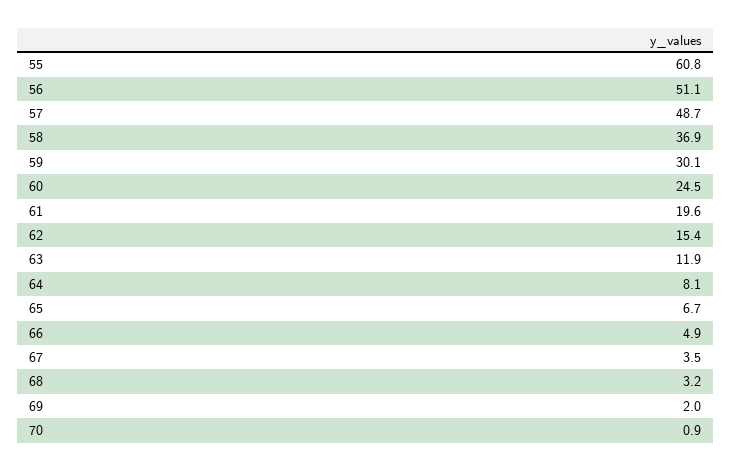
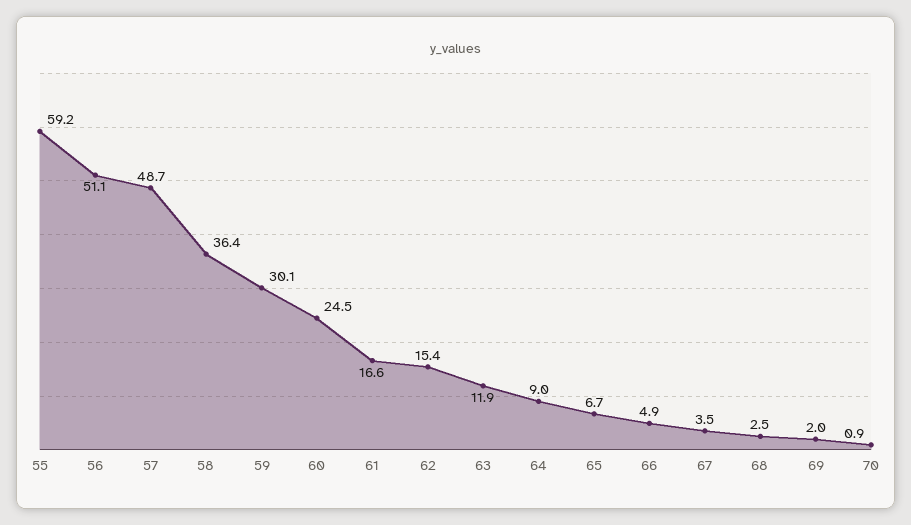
55: 60.8 -> 59.2
58: 36.9 -> 36.4
61: 19.6 -> 16.6
64: 8.1 -> 9
68: 3.2 -> 2.5

